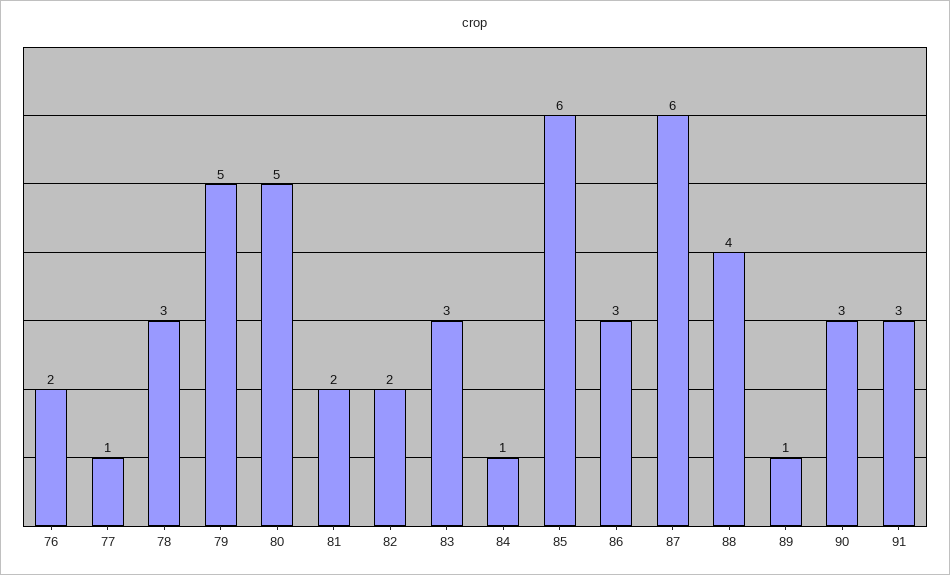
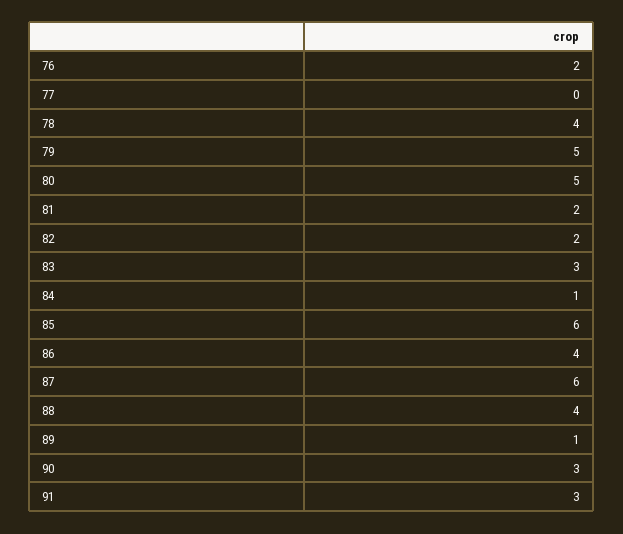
77: 1 -> 0
78: 3 -> 4
86: 3 -> 4

